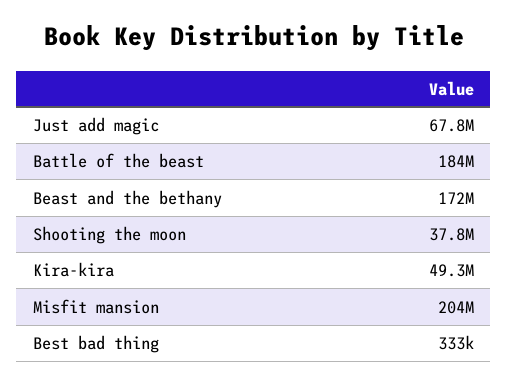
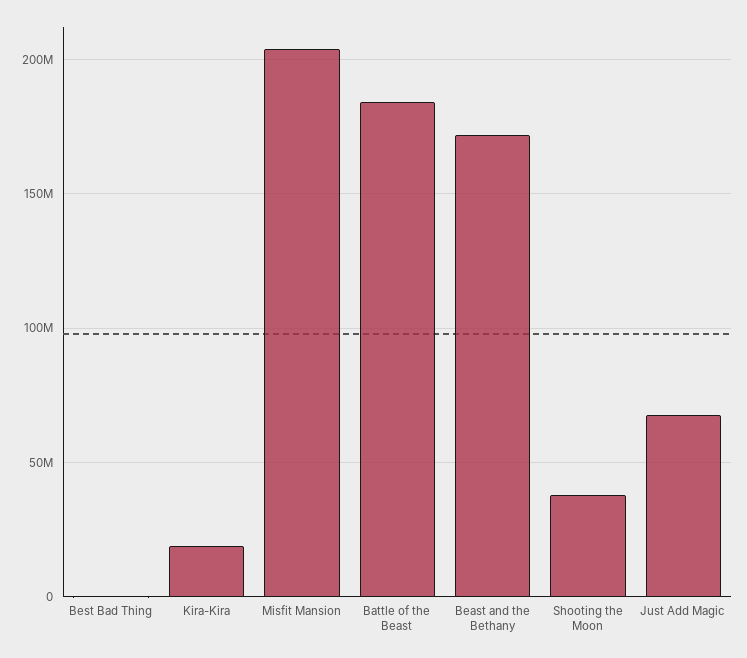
Kira-kira: 49300000 -> 20000000

